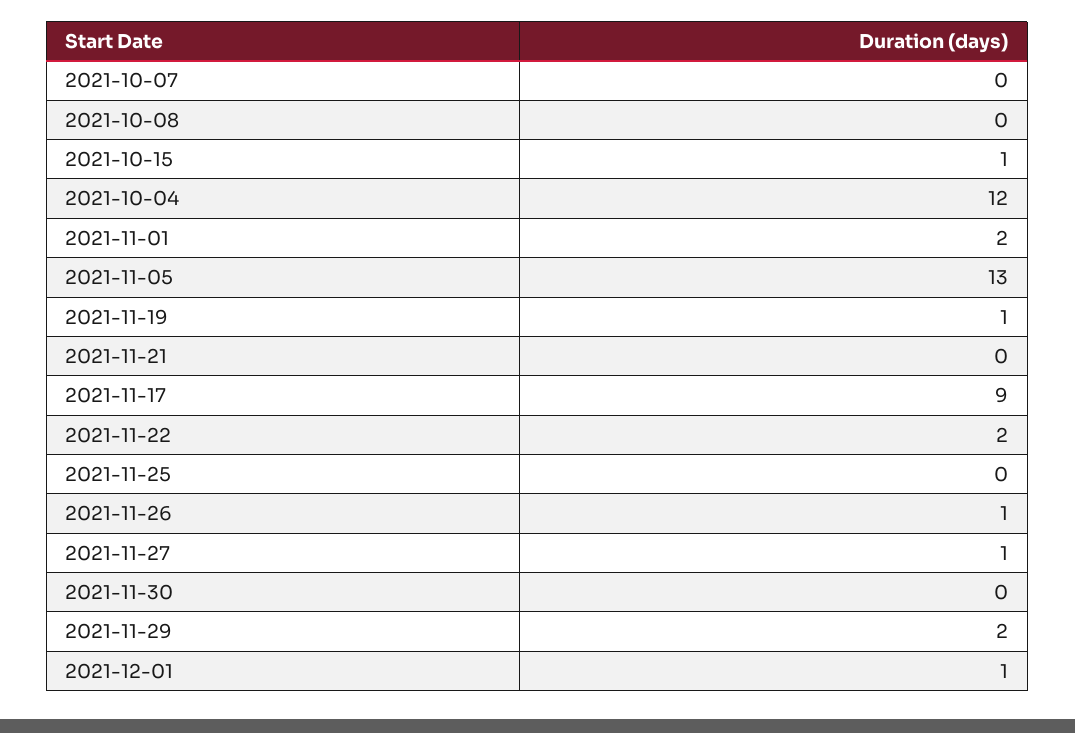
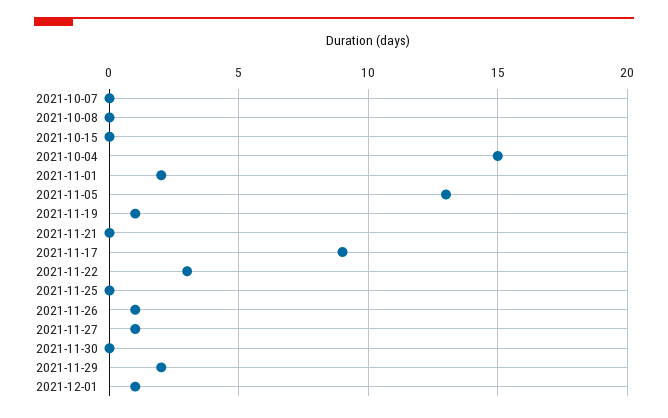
2021-10-15: 1 -> 0
2021-10-04: 12 -> 15
2021-11-22: 2 -> 3

